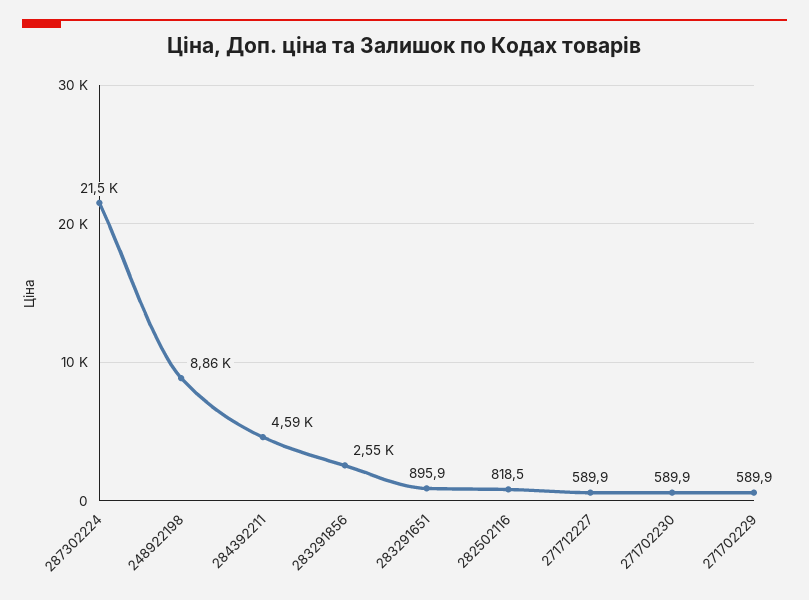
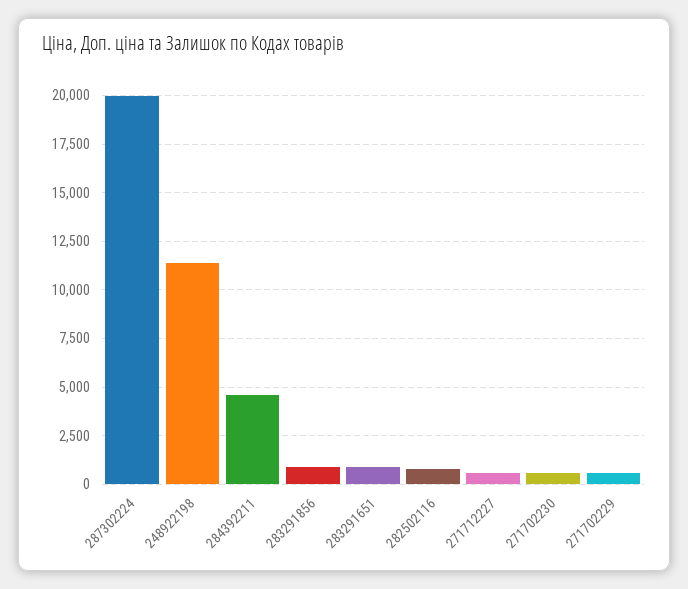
287302224: 21500 -> 20000
248922198: 8860 -> 11500
283291856: 2550 -> 1000

